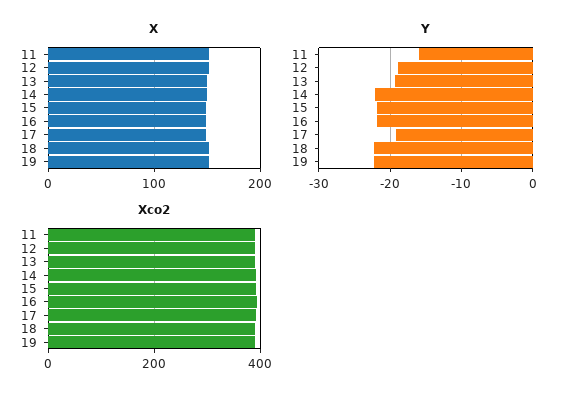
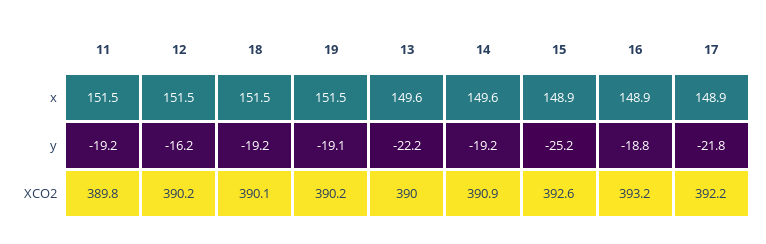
Y, 11: -16 -> -19.2
Y, 12: -19 -> -16.2
Y, 13: -19 -> -22.2
Y, 14: -22 -> -19.2
Y, 15: -22 -> -25.2
Y, 16: -22 -> -18.8
Y, 17: -19 -> -21.8
Y, 18: -22 -> -19.2
Y, 19: -22 -> -19.1

